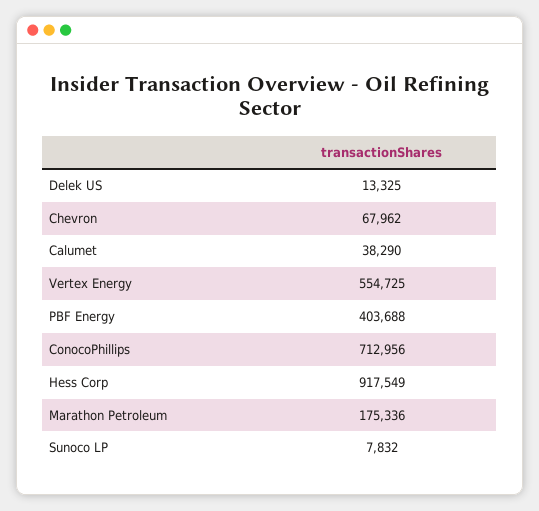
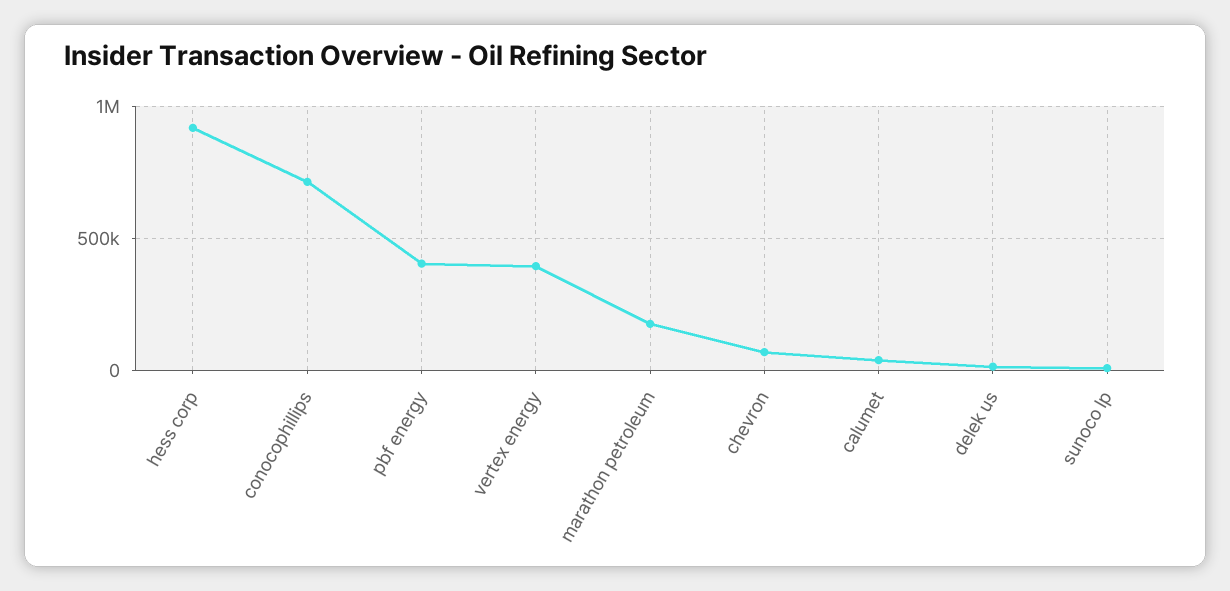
Vertex Energy: 554725 -> 400000

